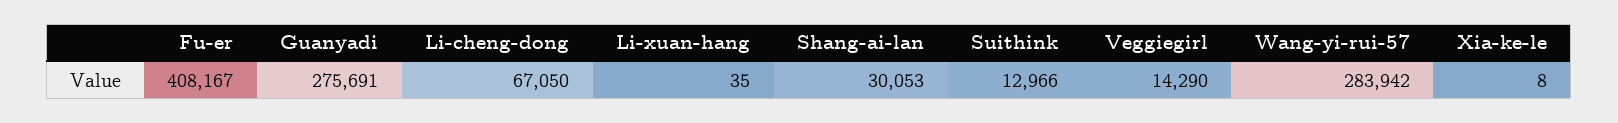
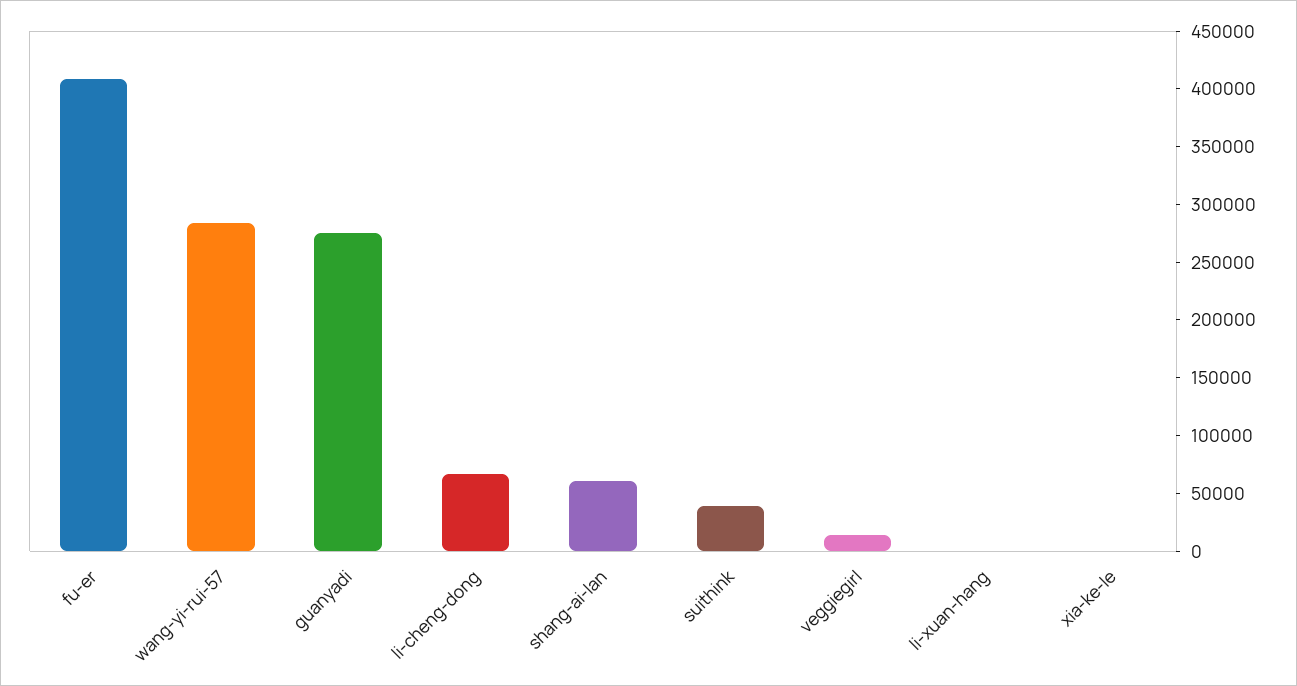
Shang-ai-lan: 30053 -> 60000
Suithink: 12966 -> 40000

